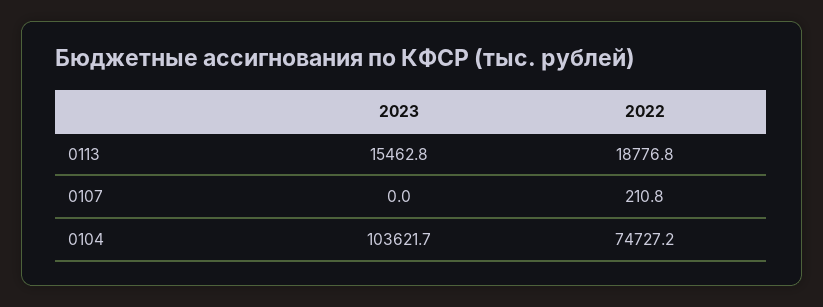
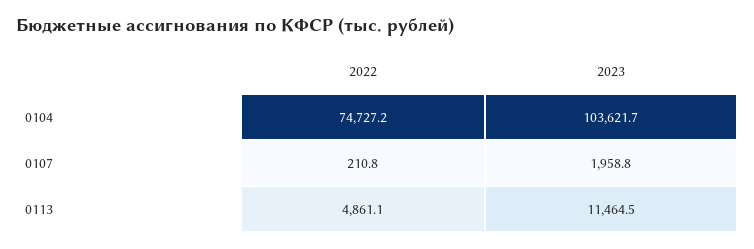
2023, 0113: 15462.8 -> 11464.5
2022, 0113: 18776.8 -> 4861.1
2023, 0107: 0 -> 1958.8

